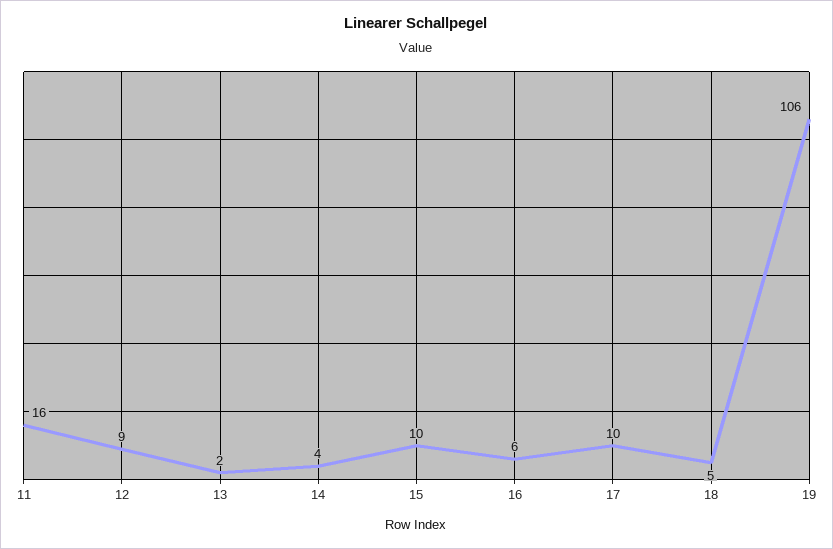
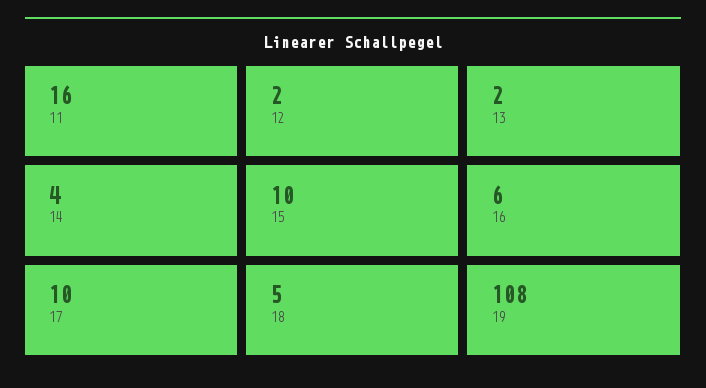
12: 9 -> 2
19: 106 -> 108

